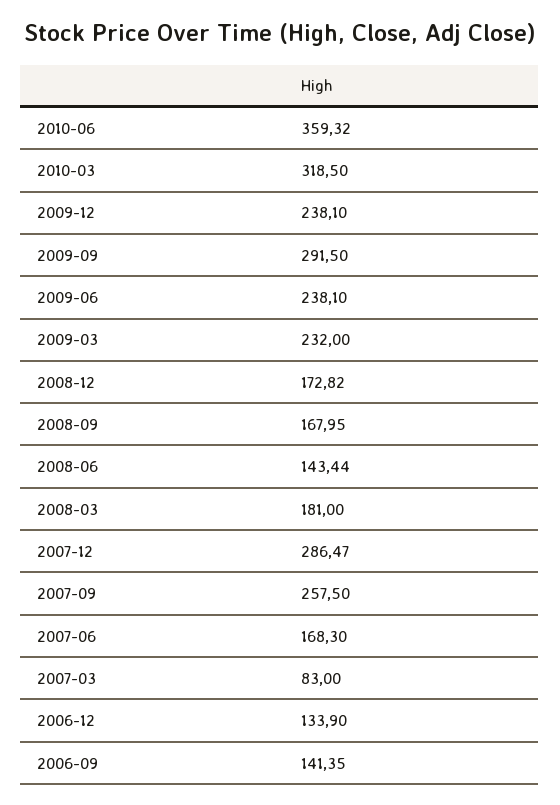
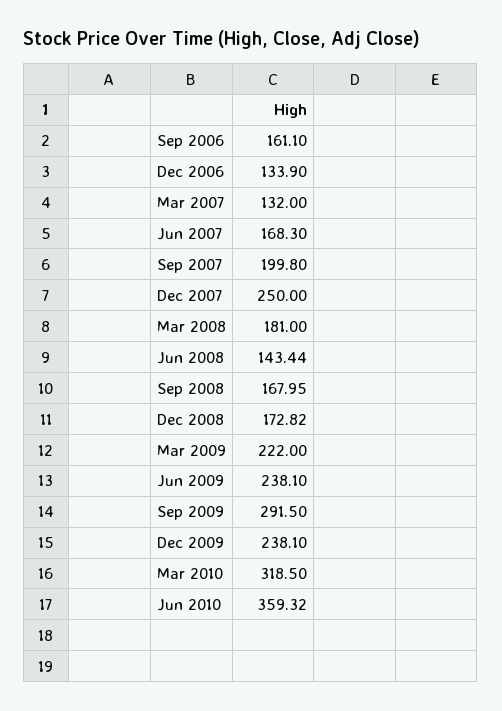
2009-03: 232 -> 222
2007-12: 286.47 -> 250
2007-09: 257.5 -> 199.8
2007-03: 83 -> 132
2006-09: 141.35 -> 161.1

